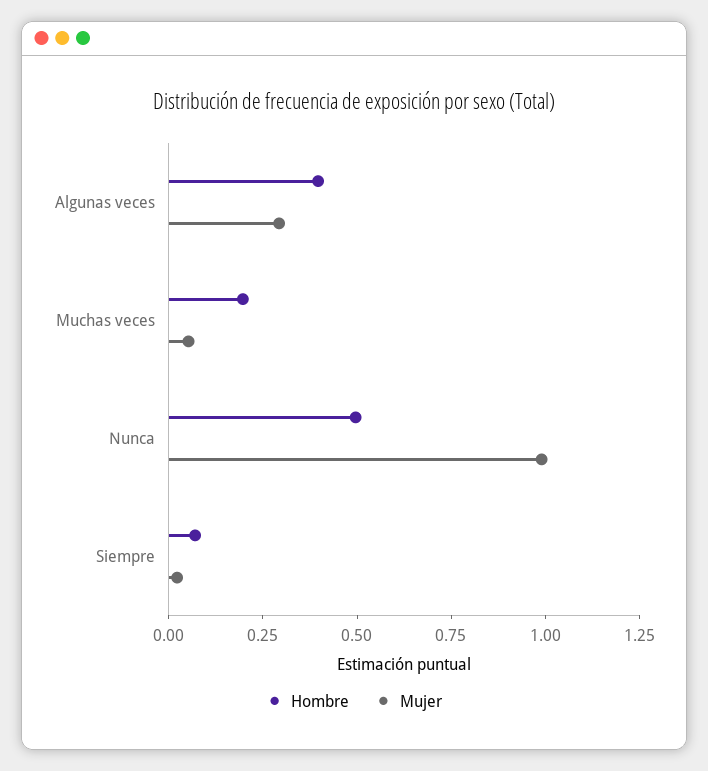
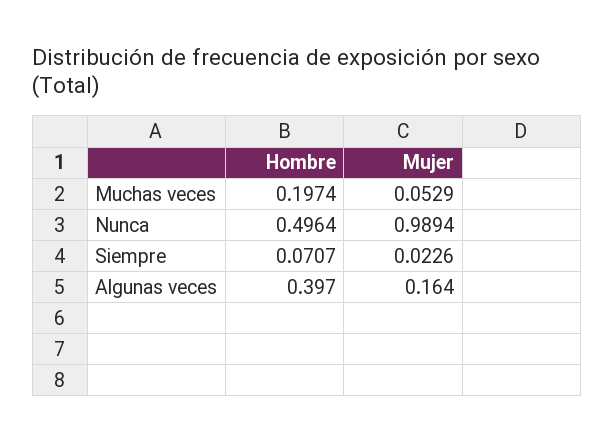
Mujer, Algunas veces: 0.3 -> 0.164

